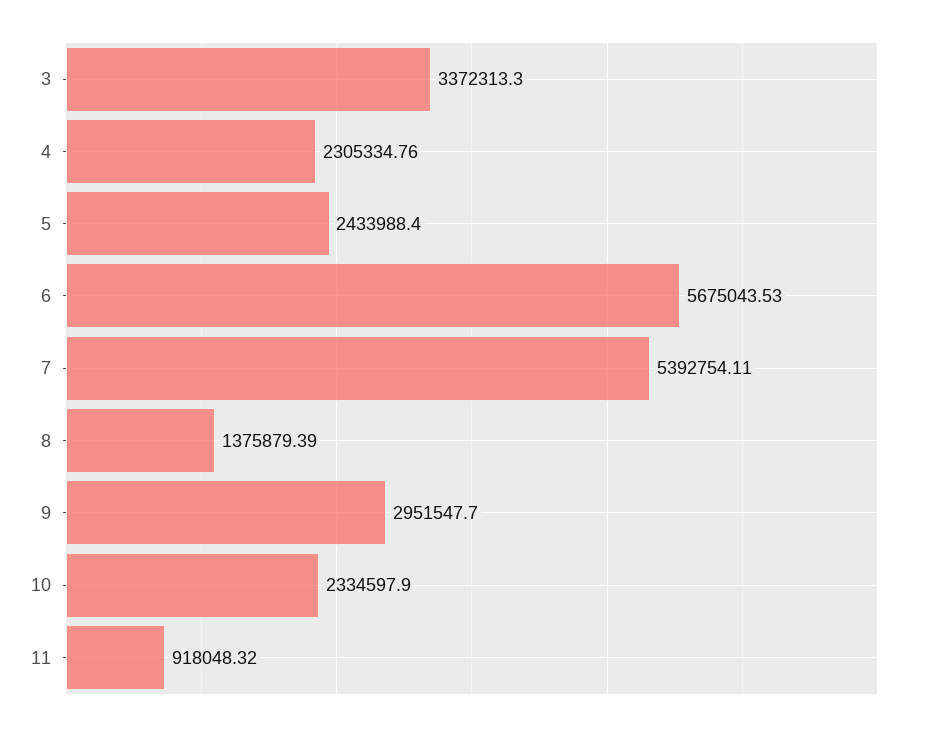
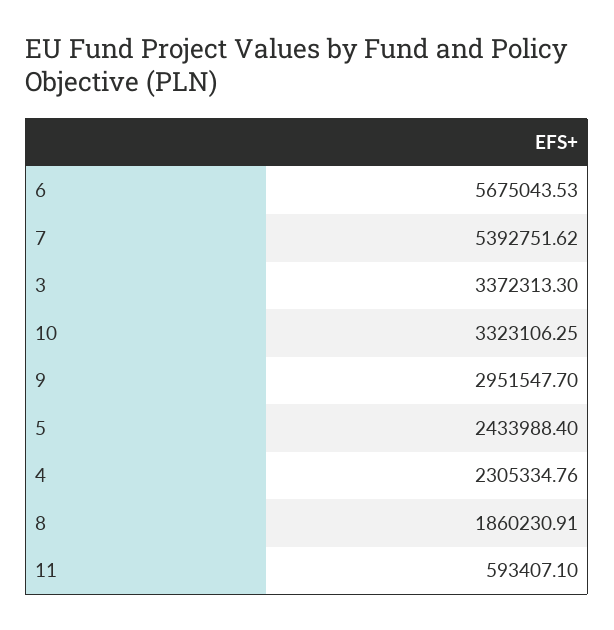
7: 5392754.11 -> 5392751.62
8: 1375879.39 -> 1860230.91
10: 2334597.9 -> 3323106.25
11: 918048.32 -> 593407.1

